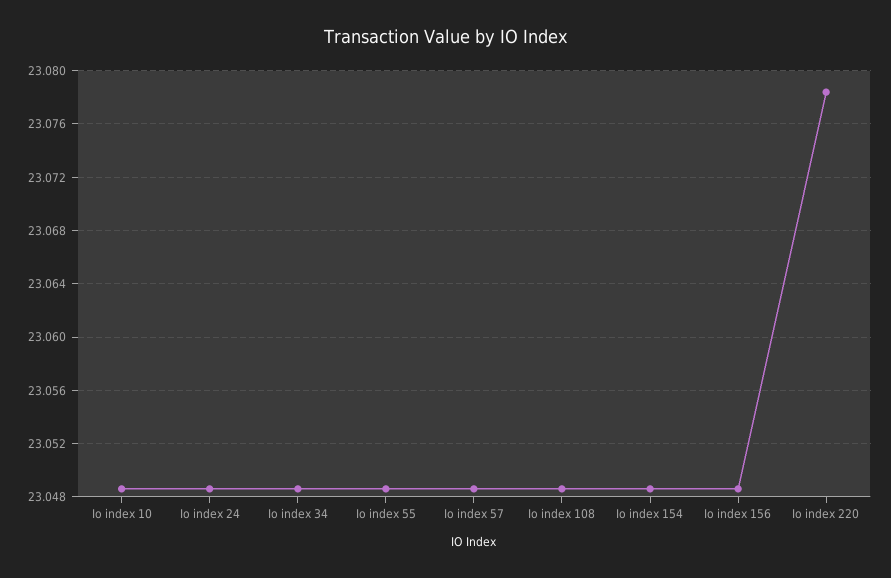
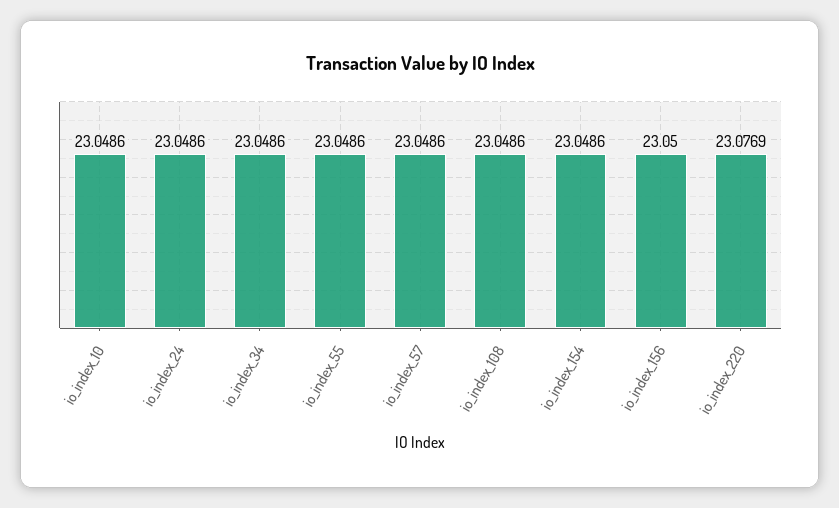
Io index 156: 23.0485 -> 23.05
Io index 220: 23.0785 -> 23.0769

